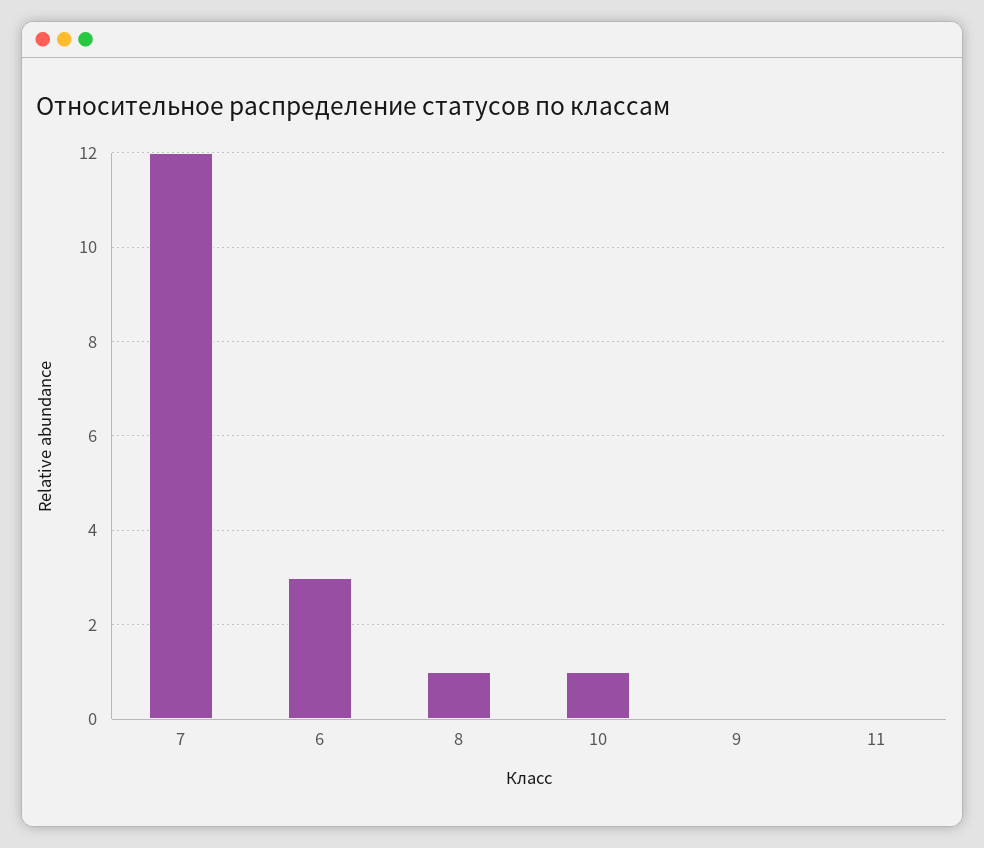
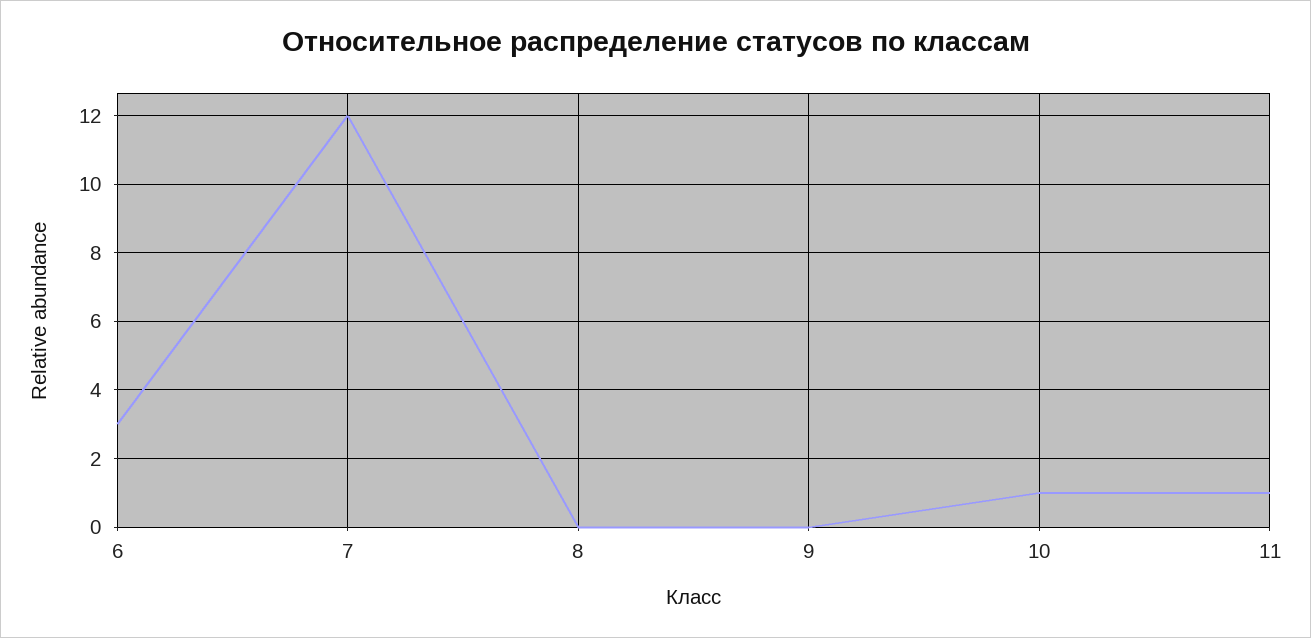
8: 1 -> 0
11: 0 -> 1

